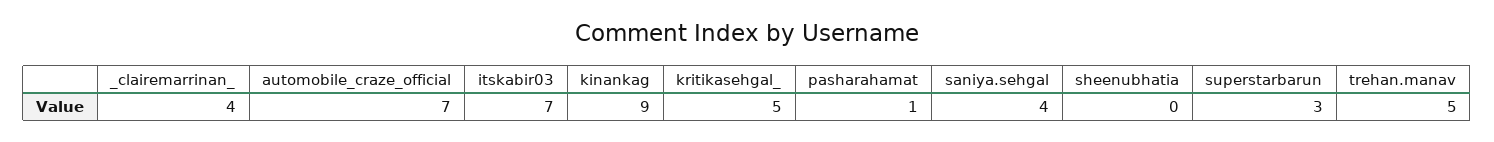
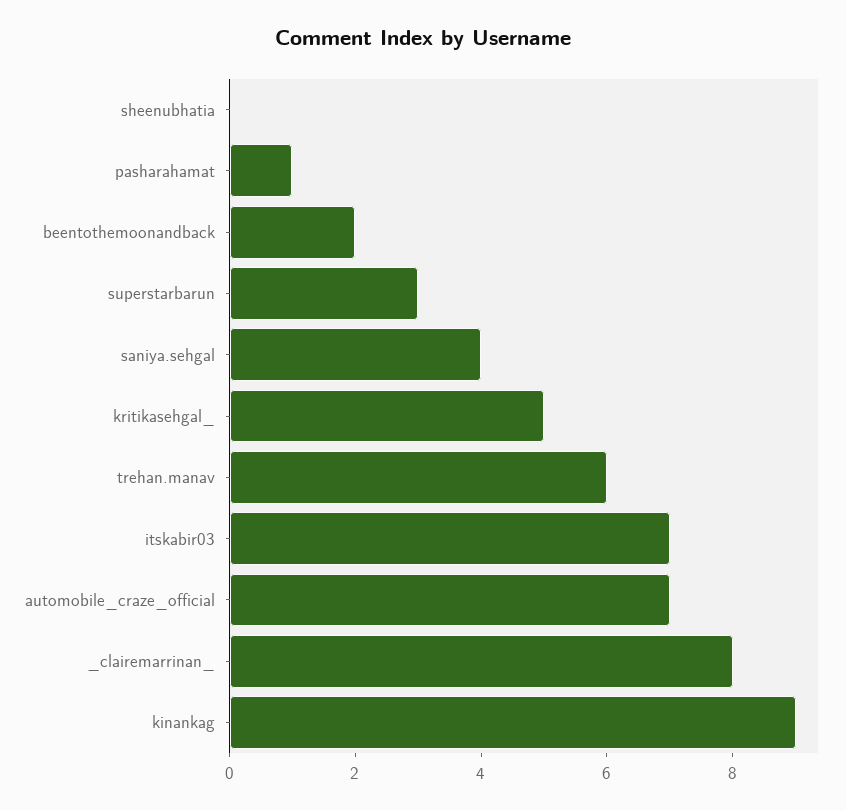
_clairemarrinan_: 4 -> 8
trehan.manav: 5 -> 6
beentothemoonandback: none -> 2

